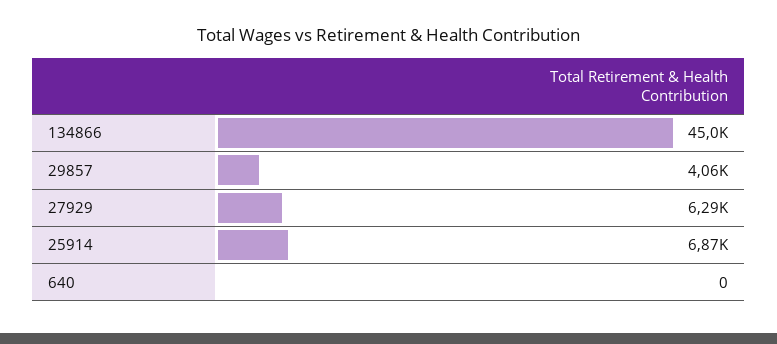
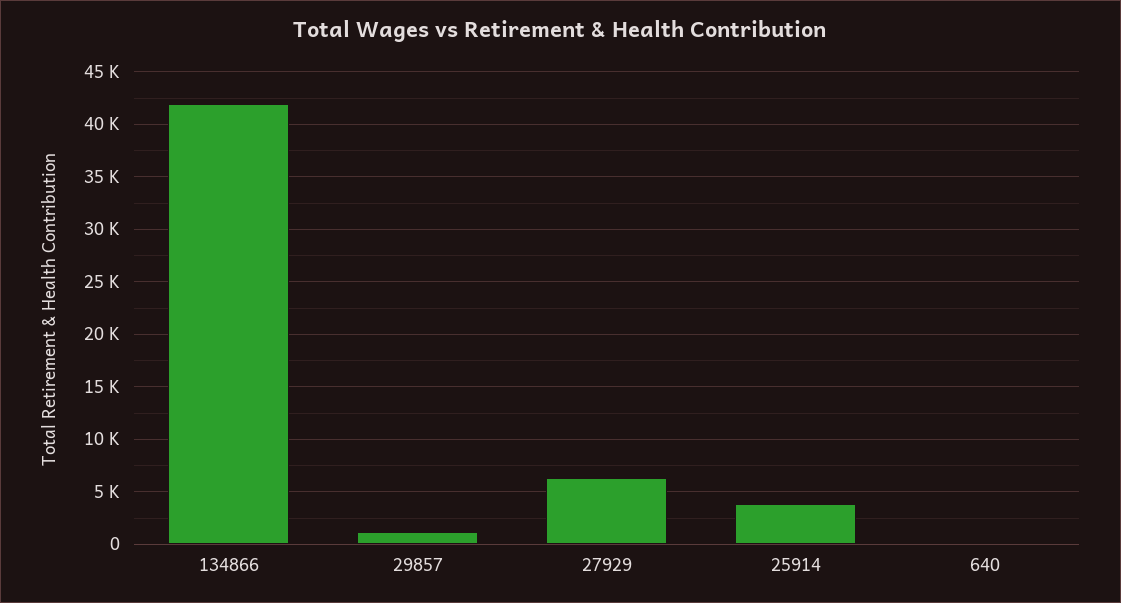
134866: 45000 -> 42000
29857: 4060 -> 1000
25914: 6870 -> 4000

